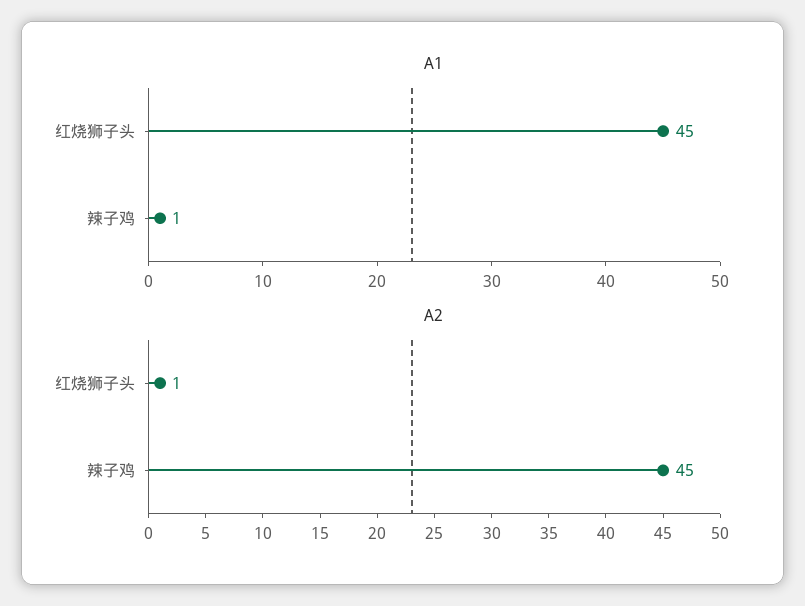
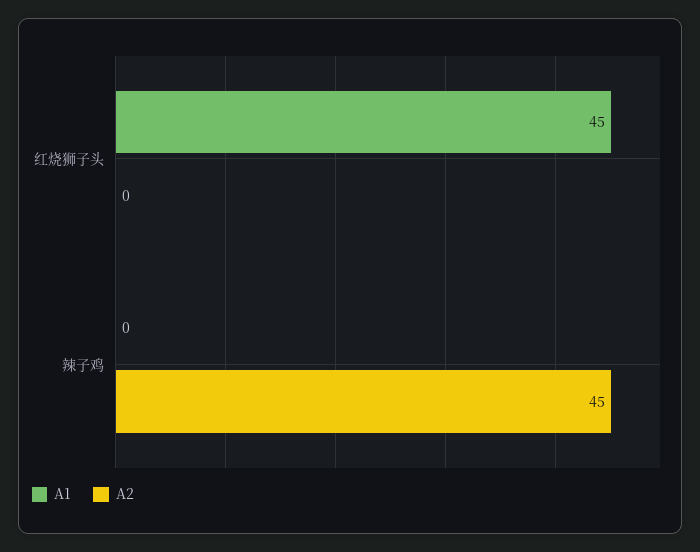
A1, 辣子鸡: 1 -> 0
A2, 红烧狮子头: 1 -> 0

